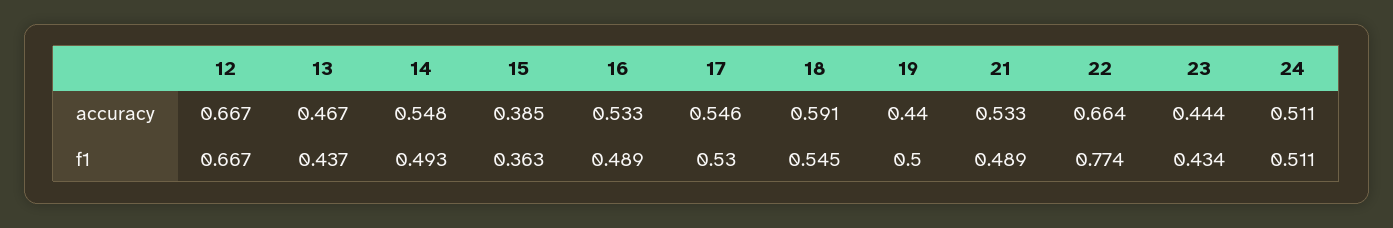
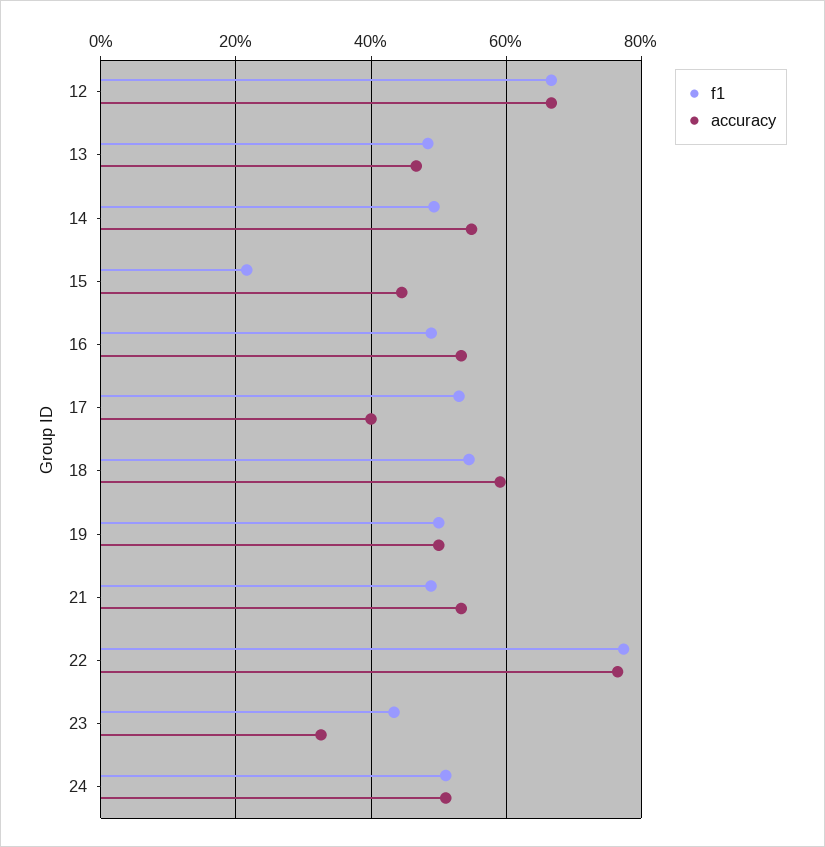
accuracy, 15: 0.385 -> 0.44
accuracy, 17: 0.546 -> 0.4
accuracy, 19: 0.44 -> 0.5
accuracy, 22: 0.664 -> 0.76
accuracy, 23: 0.444 -> 0.32
f1, 13: 0.437 -> 0.48
f1, 15: 0.363 -> 0.22

